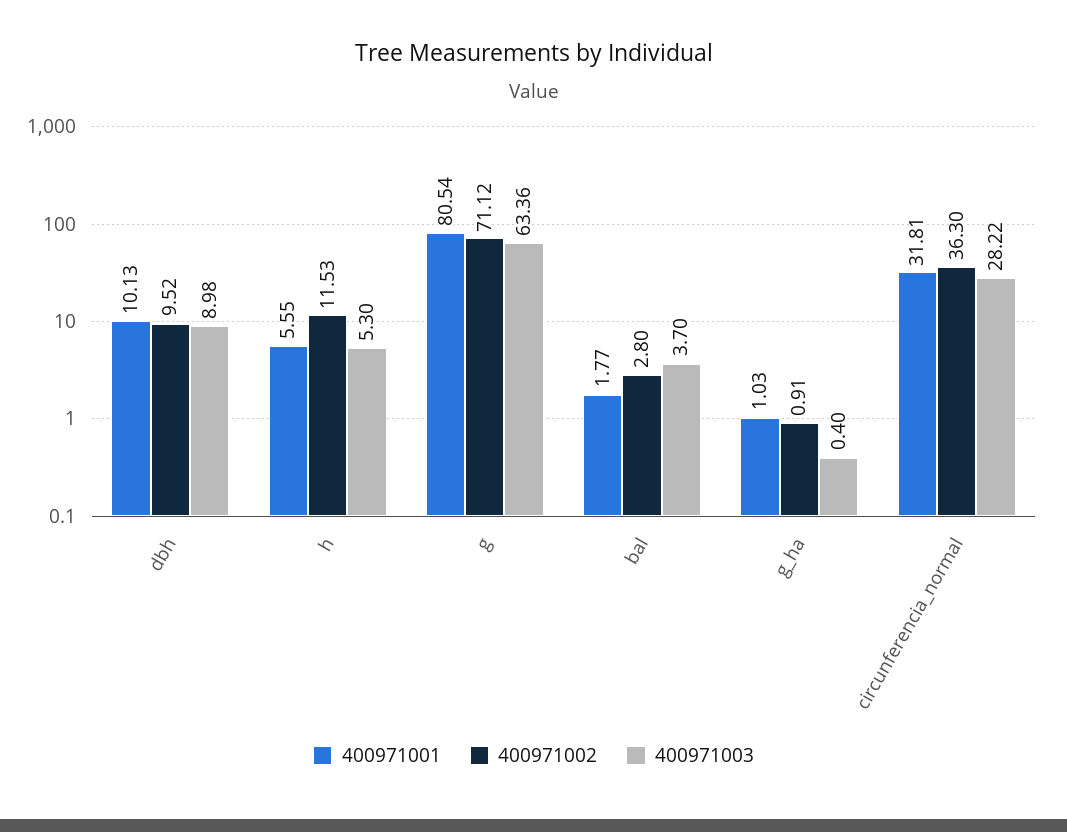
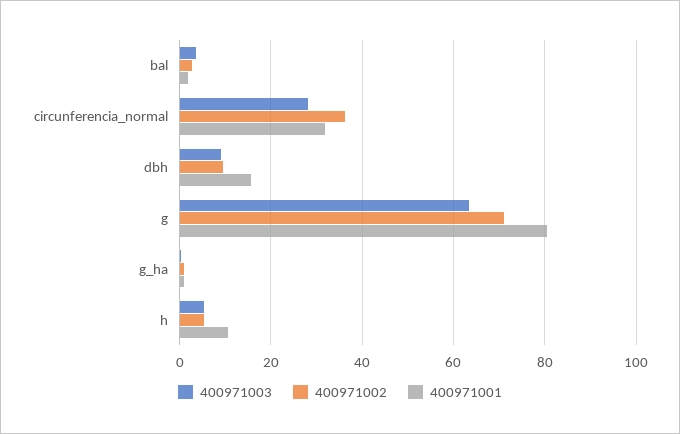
400971001, dbh: 10.13 -> 16
400971001, h: 5.55 -> 10
400971002, h: 11.53 -> 6

